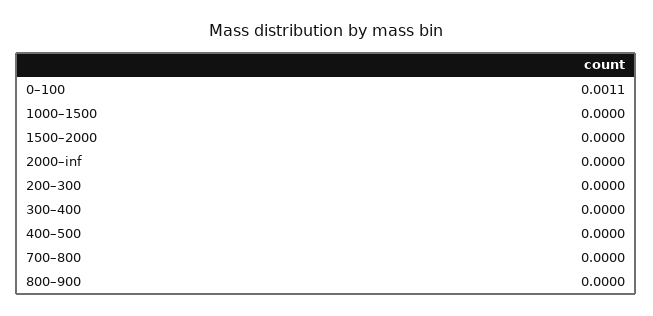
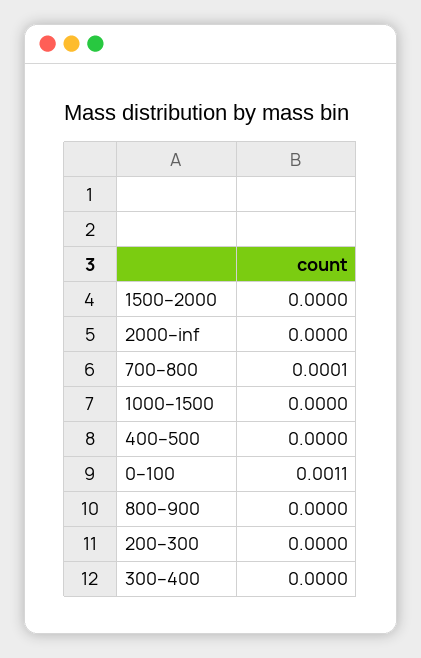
700–800: 0 -> 0.0001

